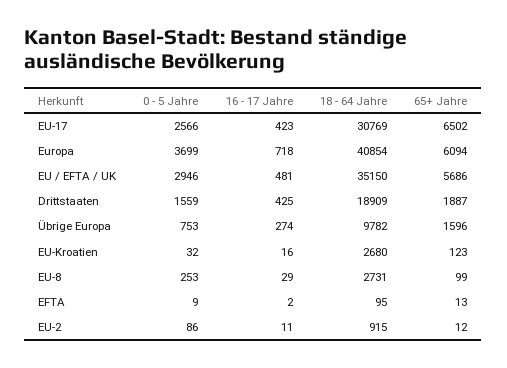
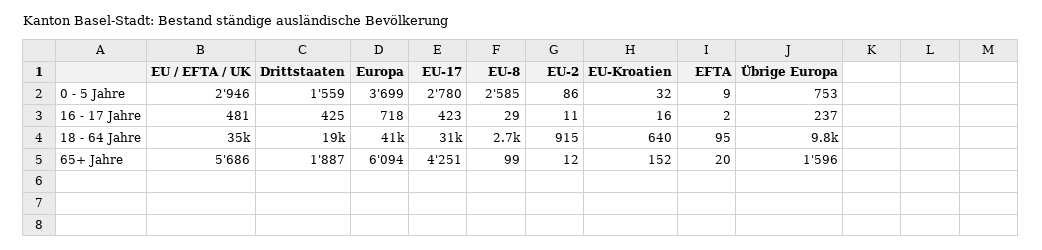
0 - 5 Jahre, EU-17: 2566 -> 2780
65+ Jahre, EU-17: 6502 -> 4251
16 - 17 Jahre, Übrige Europa: 274 -> 237
18 - 64 Jahre, EU-Kroatien: 2680 -> 640
65+ Jahre, EU-Kroatien: 123 -> 152
0 - 5 Jahre, EU-8: 253 -> 2585
65+ Jahre, EFTA: 13 -> 20

